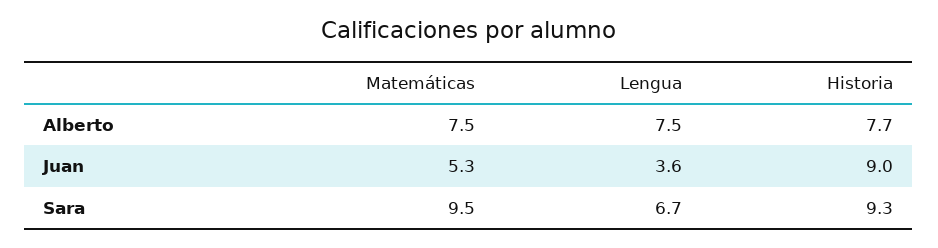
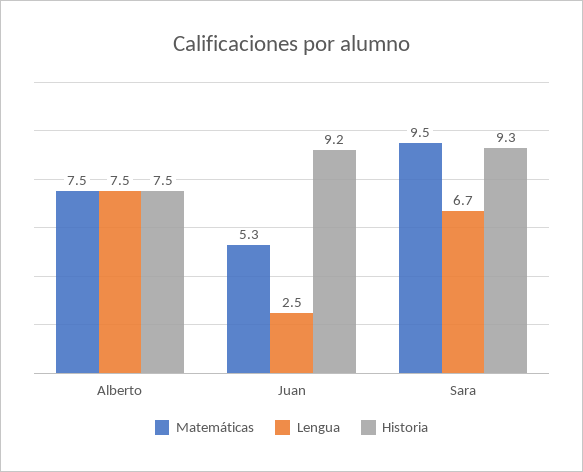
Historia, Alberto: 7.7 -> 7.5
Lengua, Juan: 3.6 -> 2.5
Historia, Juan: 9 -> 9.2

